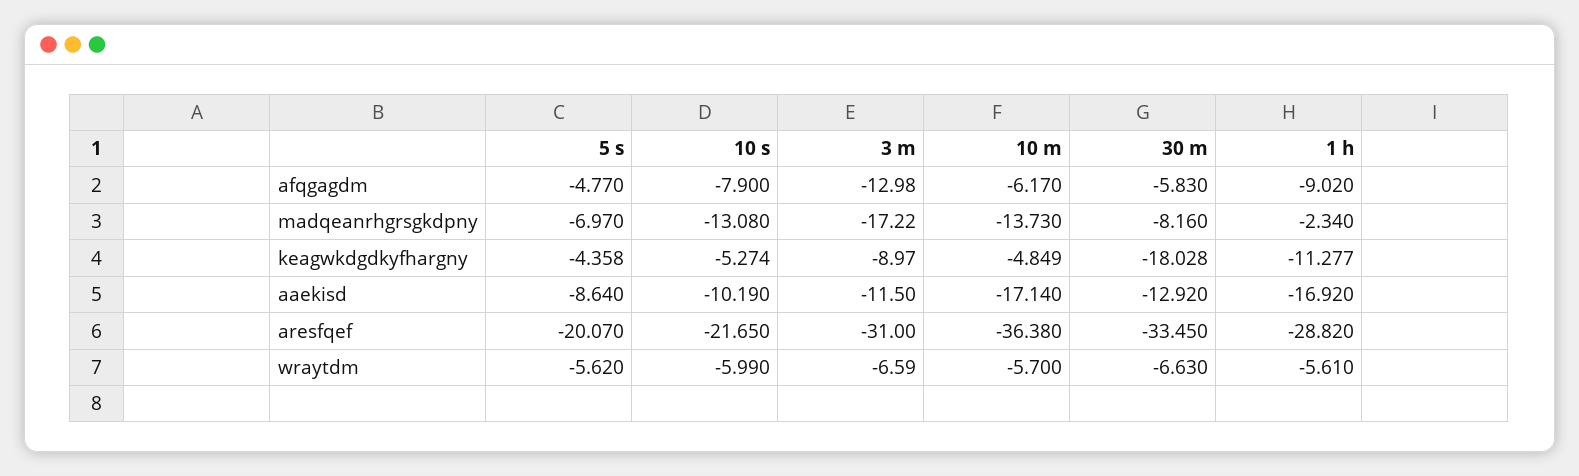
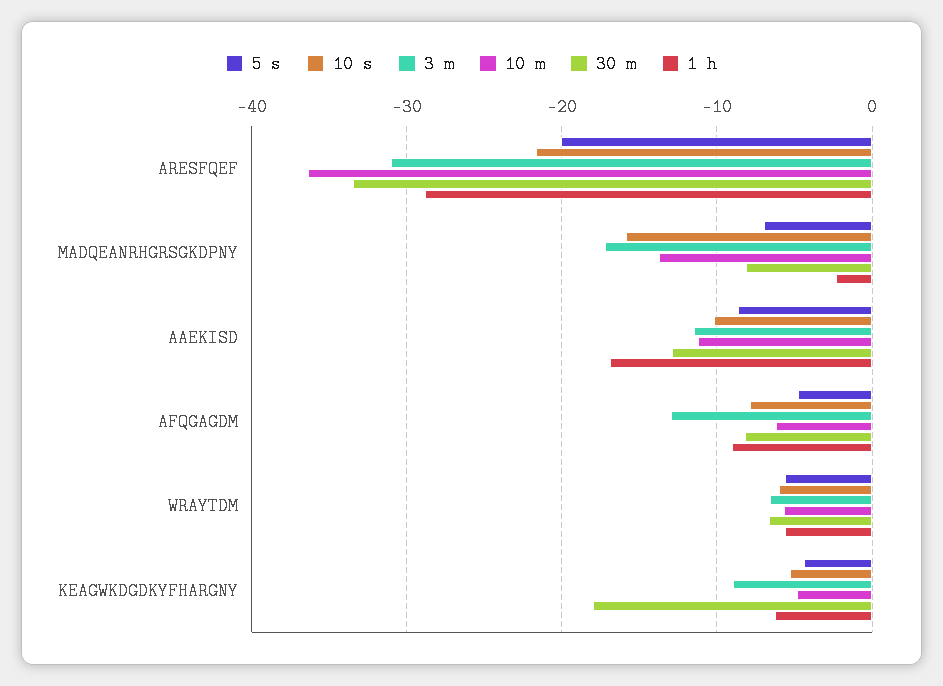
30 m, afqgagdm: -5.83 -> -8
10 s, madqeanrhgrsgkdpny: -13.08 -> -16
1 h, keagwkdgdkyfhargny: -11.277 -> -6
10 m, aaekisd: -17.14 -> -11

